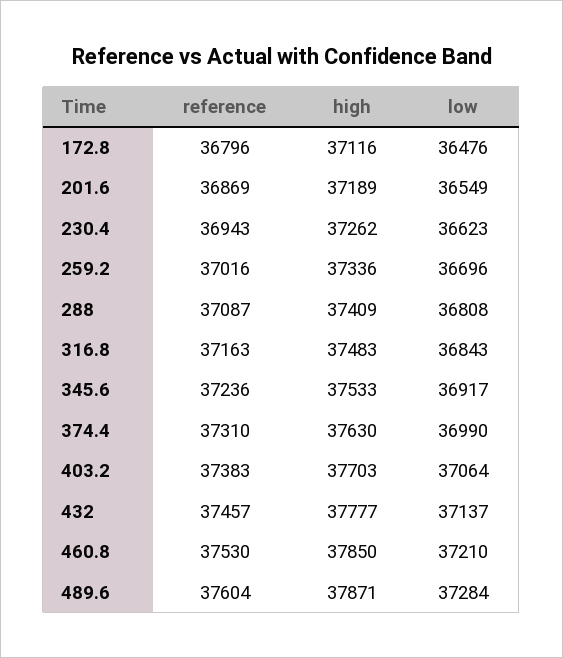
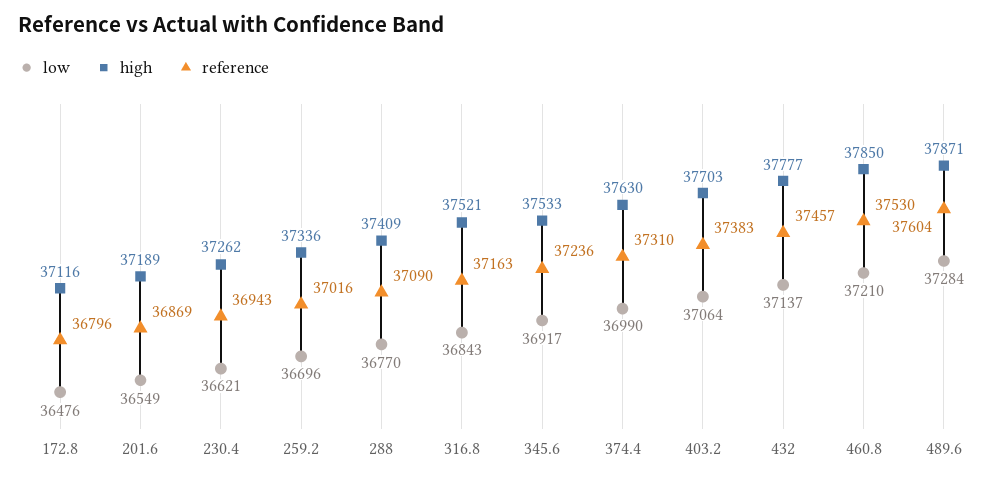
low, 230.4: 36623 -> 36621
reference, 288: 37087 -> 37090
low, 288: 36808 -> 36770
high, 316.8: 37483 -> 37521

